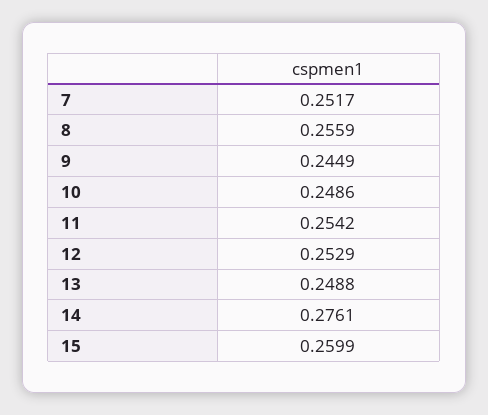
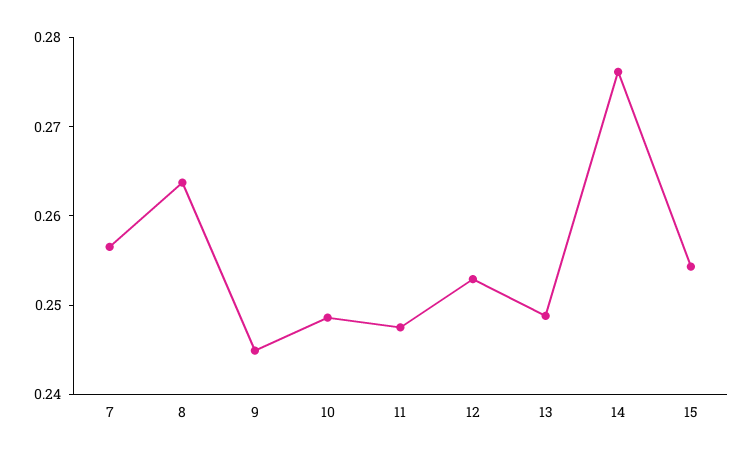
7: 0.2517 -> 0.256
8: 0.2559 -> 0.264
11: 0.2542 -> 0.248
15: 0.2599 -> 0.254

